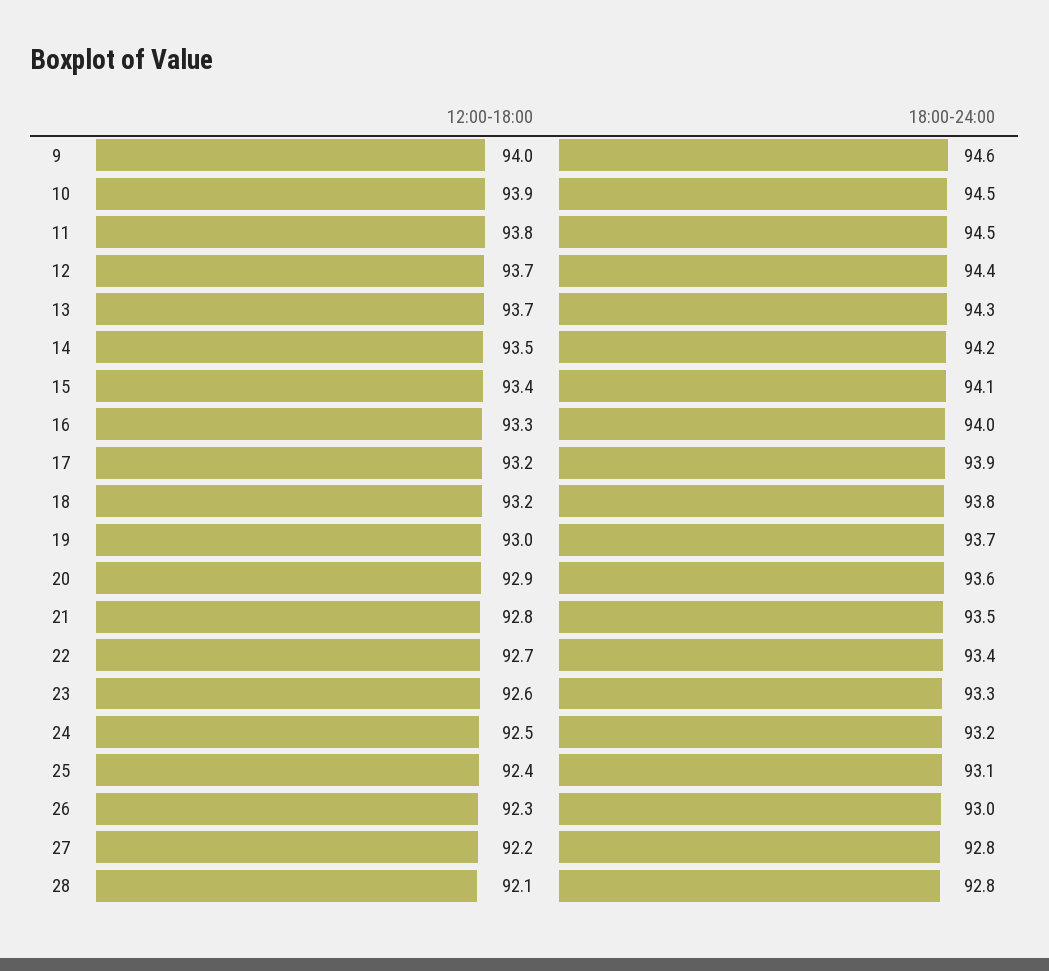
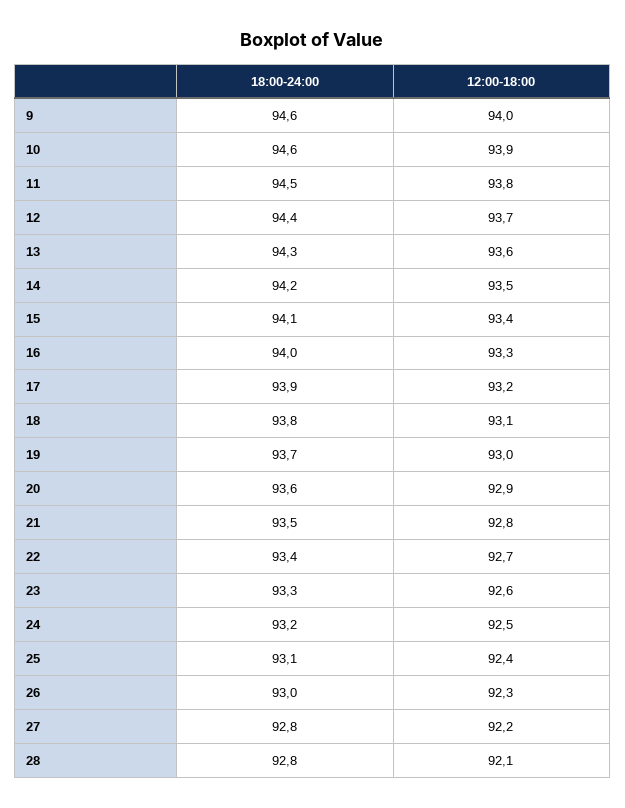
18:00-24:00, 10: 94.5 -> 94.6
12:00-18:00, 13: 93.7 -> 93.6
12:00-18:00, 18: 93.2 -> 93.1

